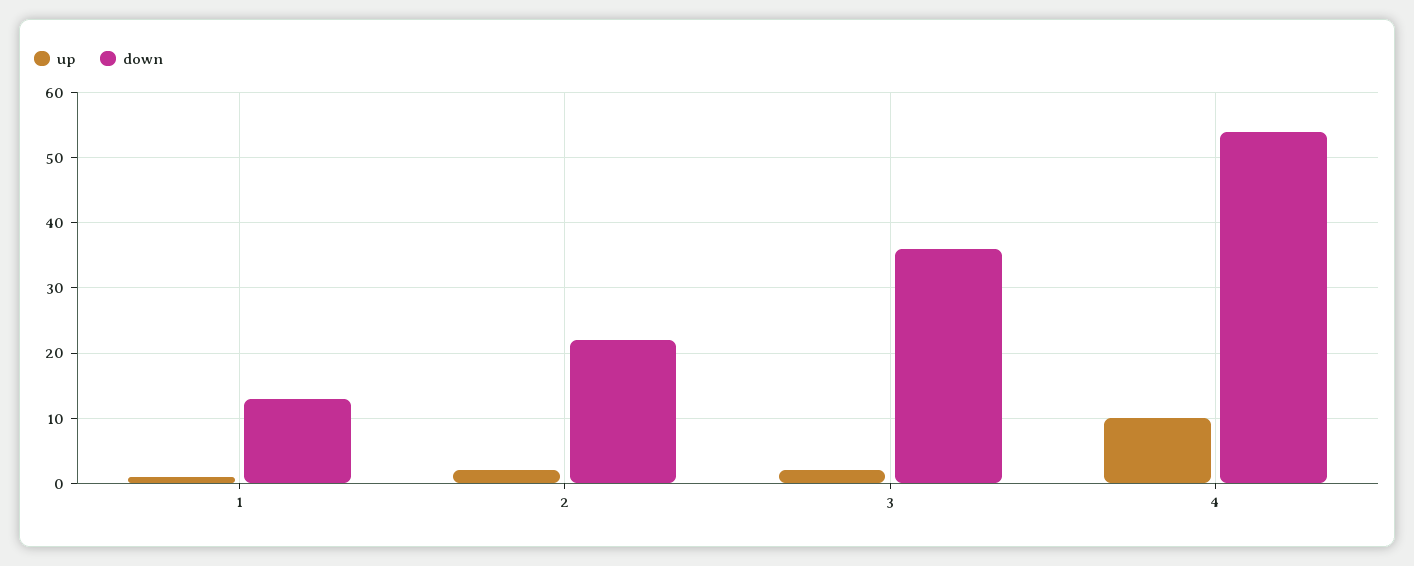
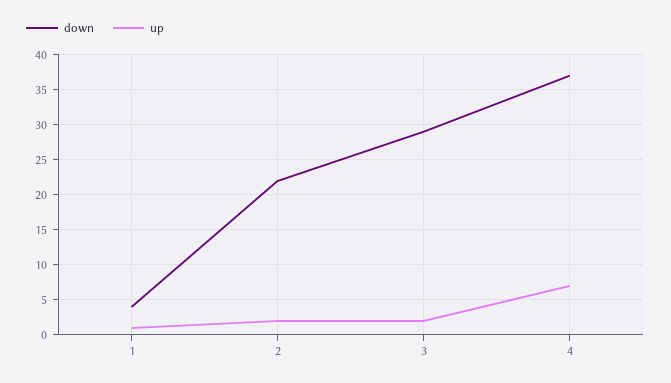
down, 1: 13 -> 4
down, 3: 36 -> 29
up, 4: 10 -> 7
down, 4: 54 -> 37

